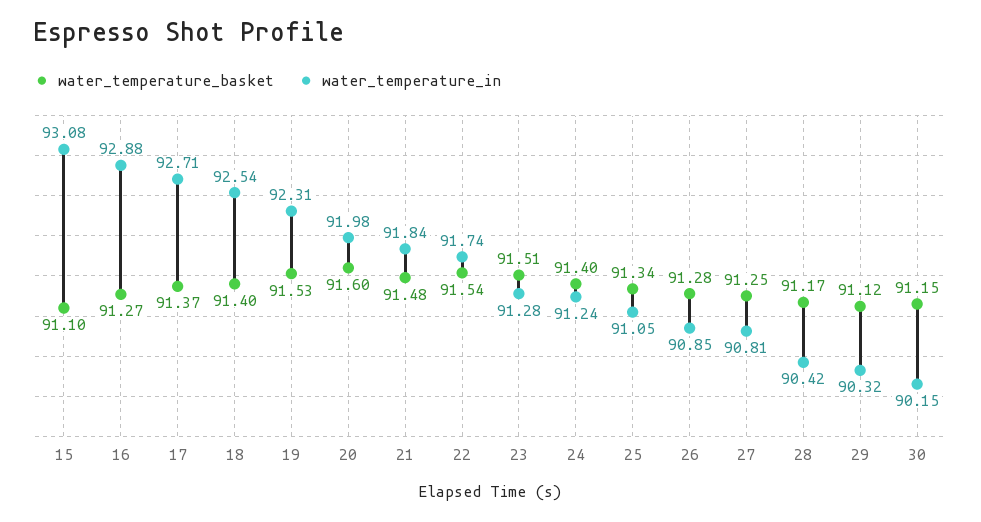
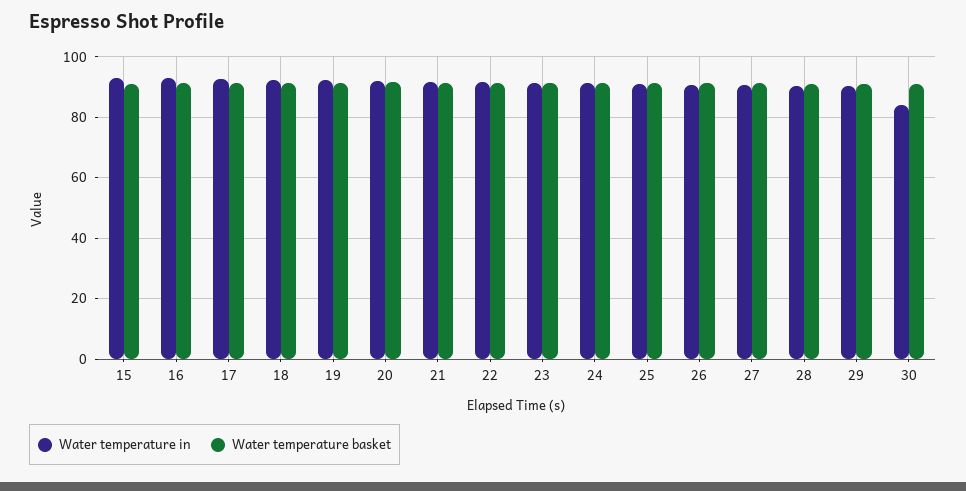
water_temperature_in, 30: 90.15 -> 84

